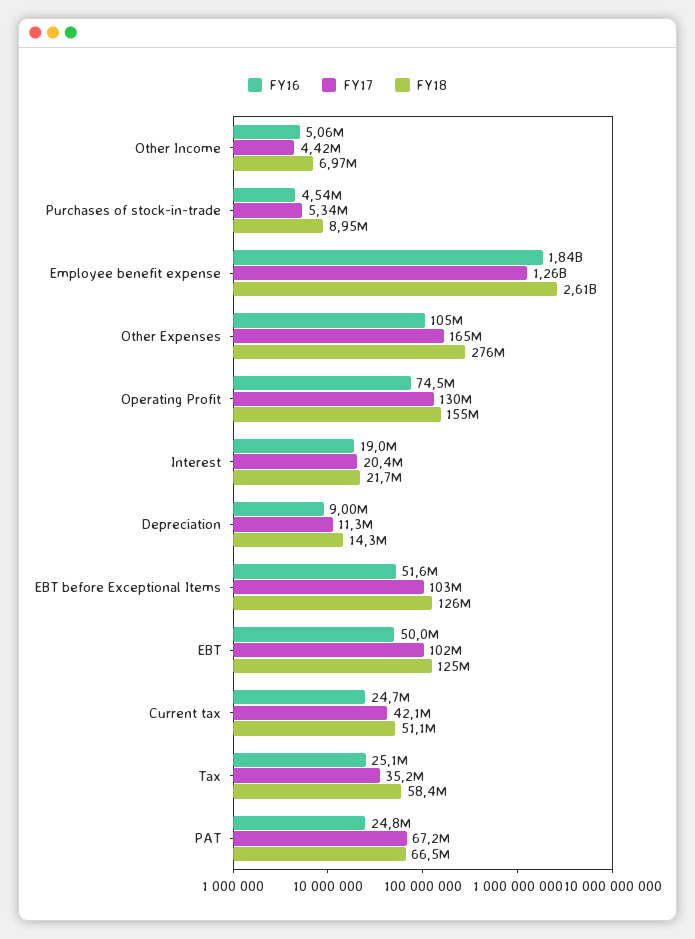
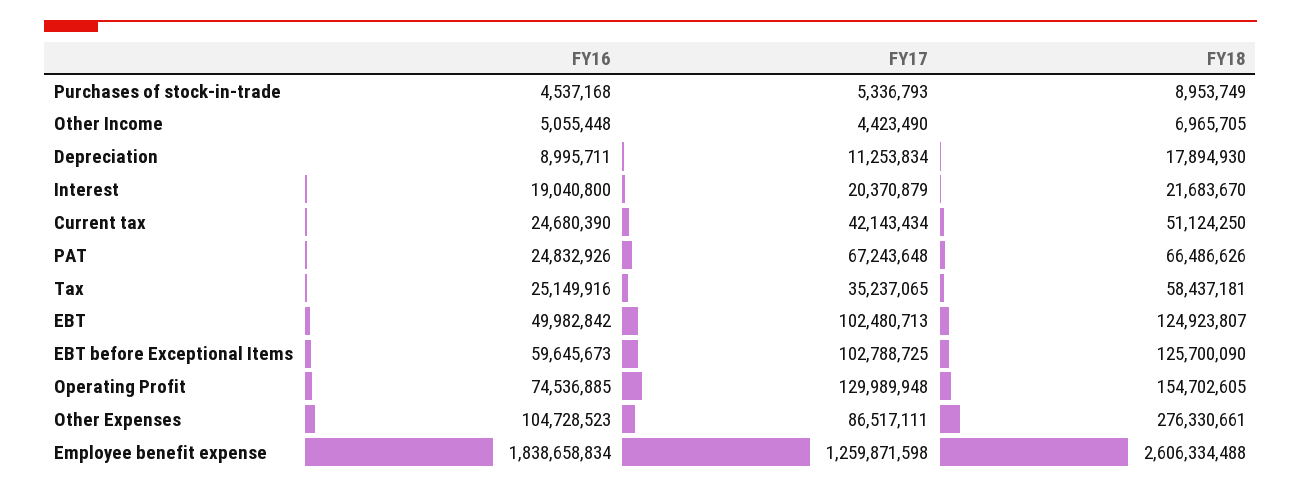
FY17, Other Expenses: 165000000 -> 86517111
FY18, Depreciation: 14300000 -> 17894930
FY16, EBT before Exceptional Items: 51600000 -> 59645673

